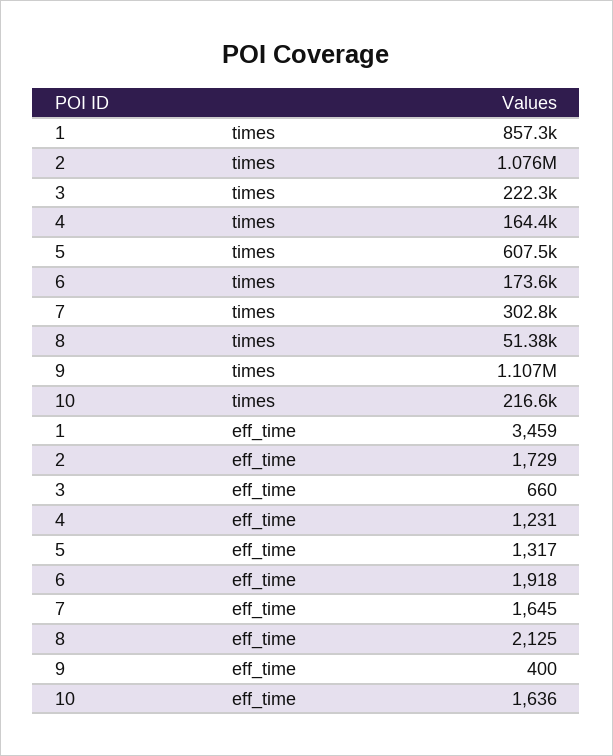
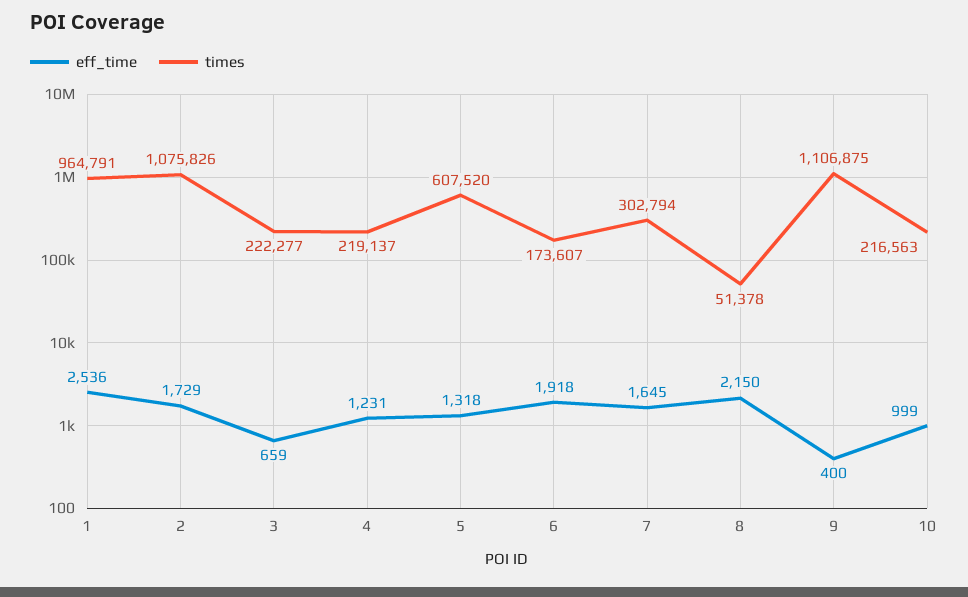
times, 1: 857300 -> 964791
times, 4: 164400 -> 219137
eff_time, 1: 3459 -> 2536
eff_time, 3: 660 -> 659
eff_time, 5: 1317 -> 1318
eff_time, 8: 2125 -> 2150
eff_time, 10: 1636 -> 999

